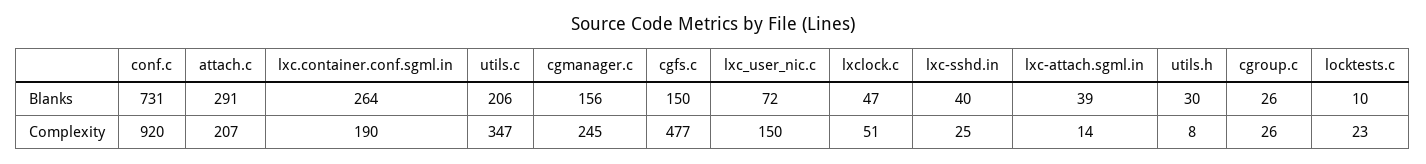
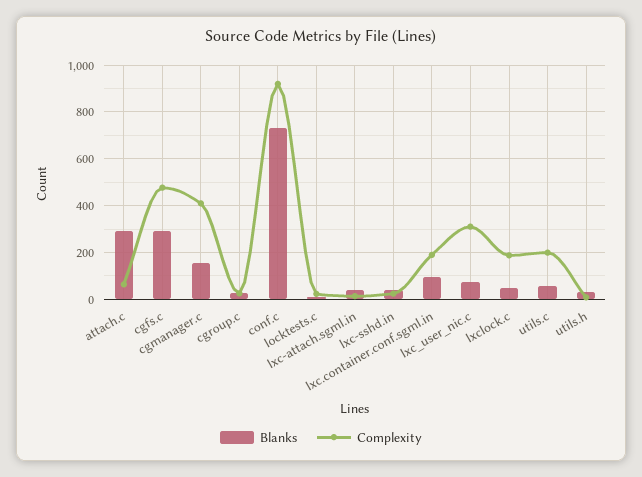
Blanks, lxc.container.conf.sgml.in: 264 -> 100
Blanks, utils.c: 206 -> 50
Blanks, cgfs.c: 150 -> 300
Complexity, attach.c: 207 -> 50
Complexity, utils.c: 347 -> 200
Complexity, cgmanager.c: 245 -> 400
Complexity, lxc_user_nic.c: 150 -> 300
Complexity, lxclock.c: 51 -> 200

